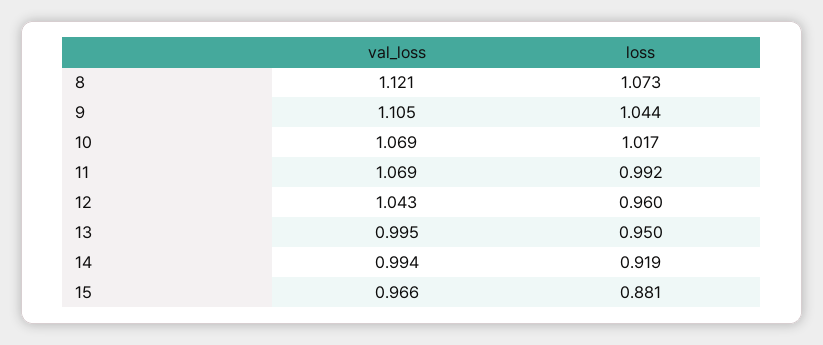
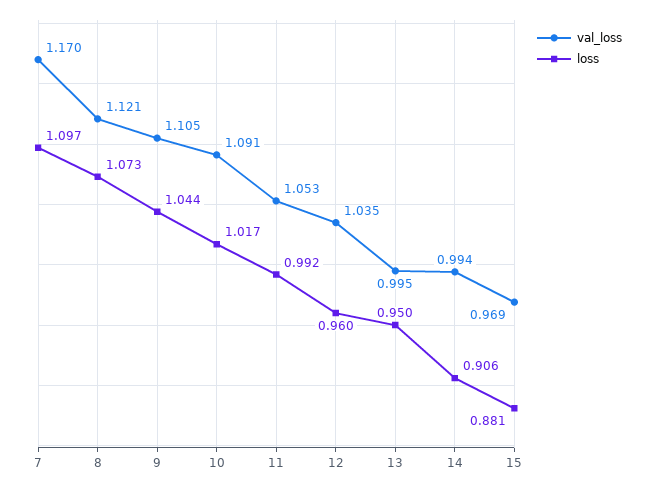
val_loss, 10: 1.069 -> 1.091
val_loss, 11: 1.069 -> 1.053
val_loss, 12: 1.043 -> 1.035
loss, 14: 0.919 -> 0.906
val_loss, 15: 0.966 -> 0.969
val_loss, 7: none -> 1.17
loss, 7: none -> 1.097

